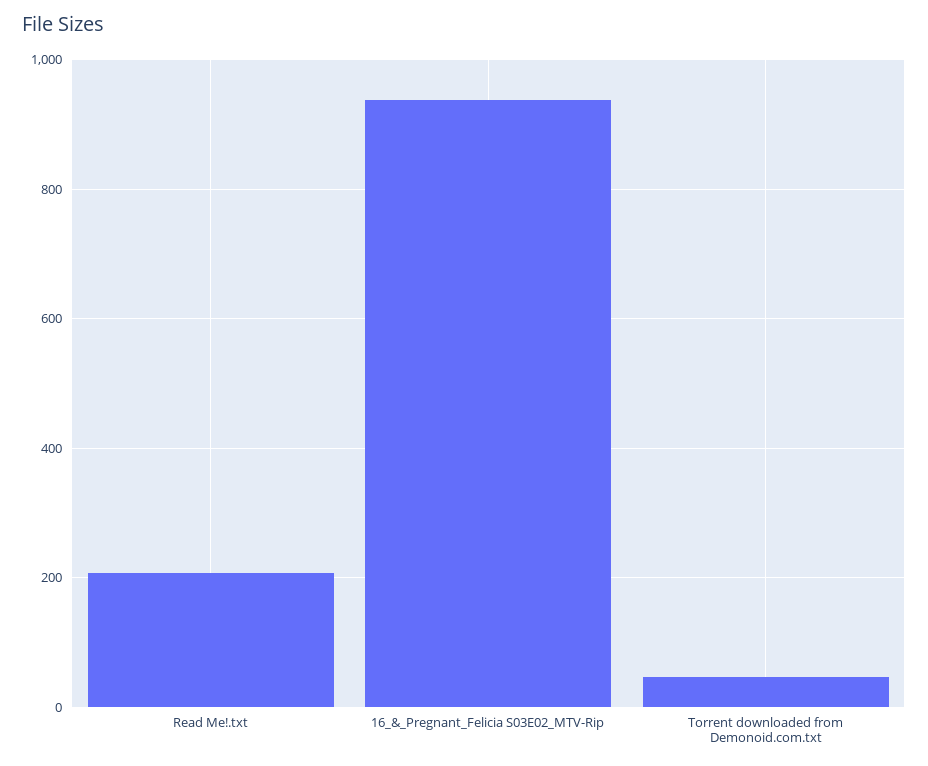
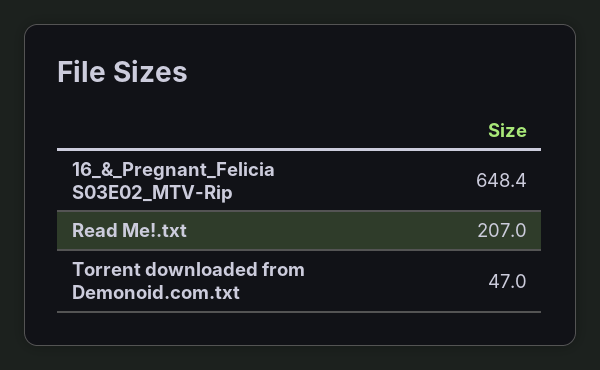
16_&_Pregnant_Felicia S03E02_MTV-Rip: 940 -> 648.4

